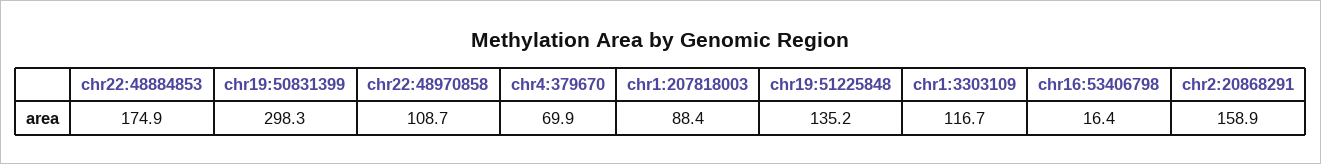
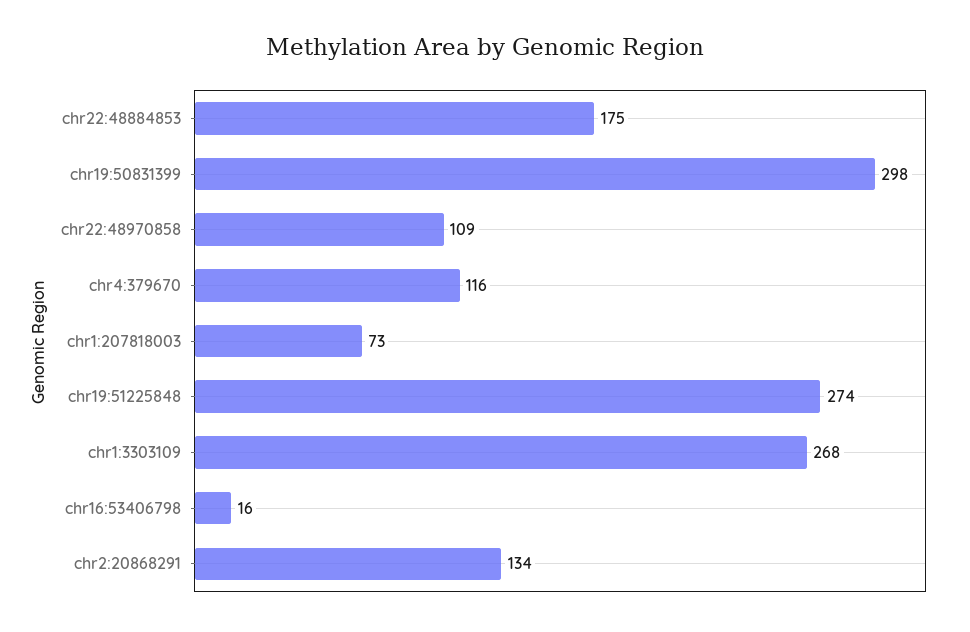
chr4:379670: 69.9 -> 116
chr1:207818003: 88.4 -> 73
chr19:51225848: 135.2 -> 274
chr1:3303109: 116.7 -> 268
chr2:20868291: 158.9 -> 134

